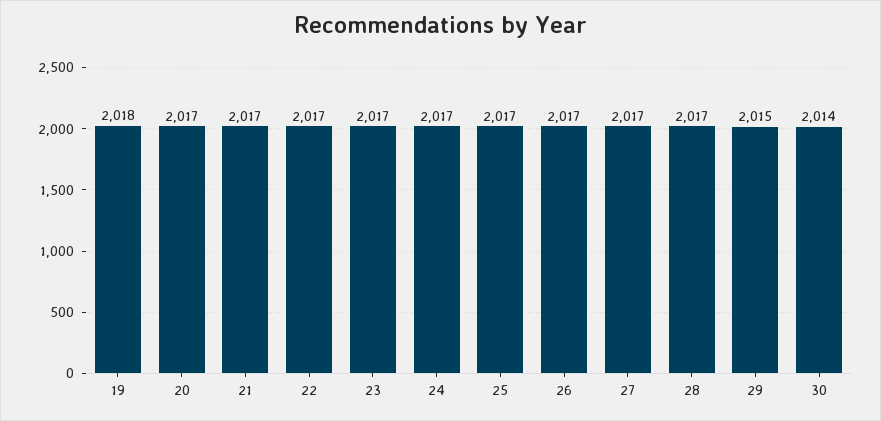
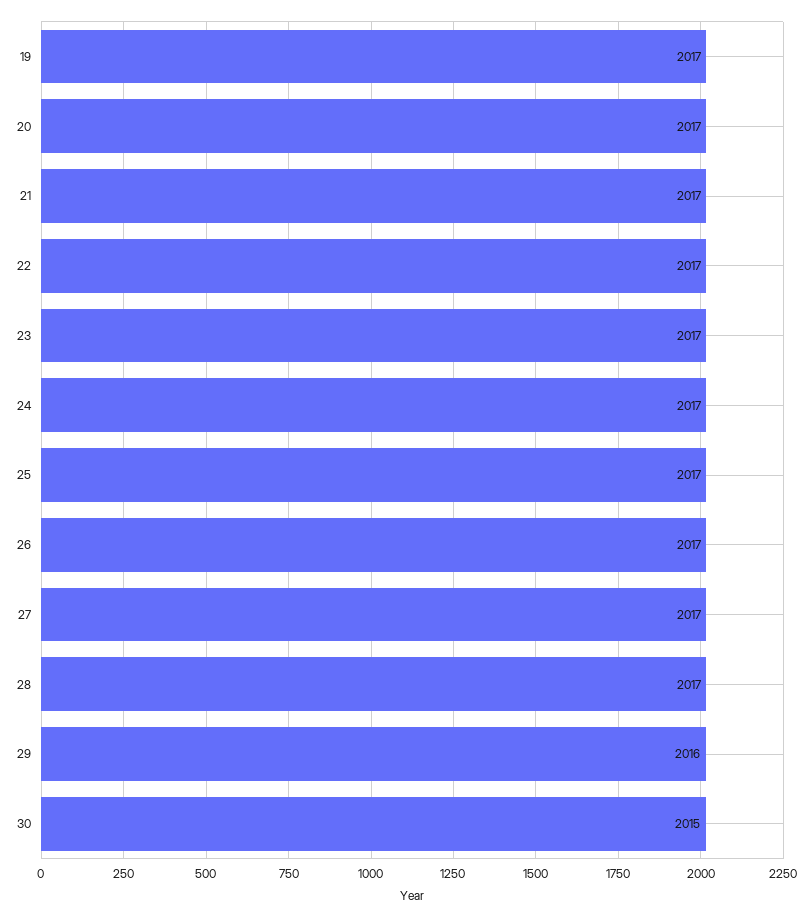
19: 2018 -> 2017
29: 2015 -> 2016
30: 2014 -> 2015

